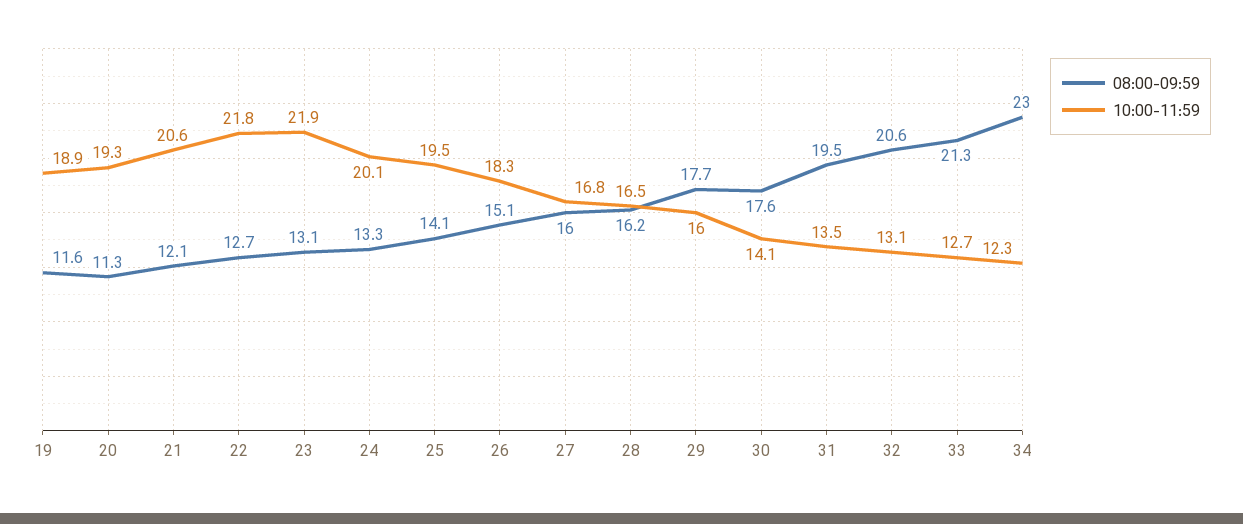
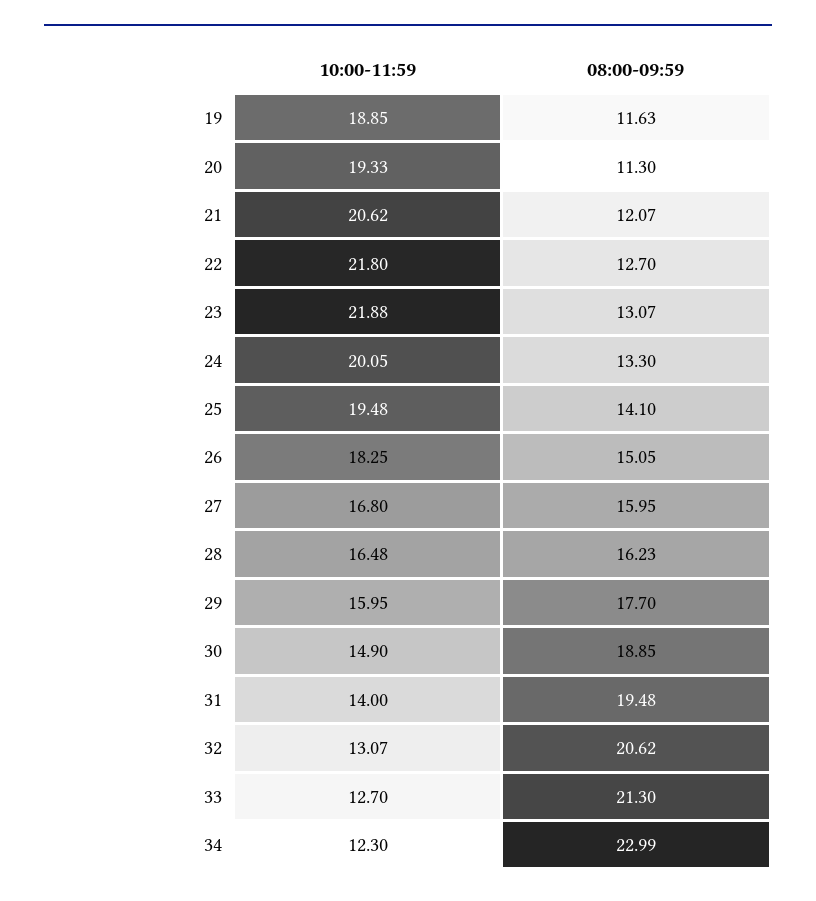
08:00-09:59, 30: 17.6 -> 18.85
10:00-11:59, 30: 14.1 -> 14.9
10:00-11:59, 31: 13.5 -> 14

